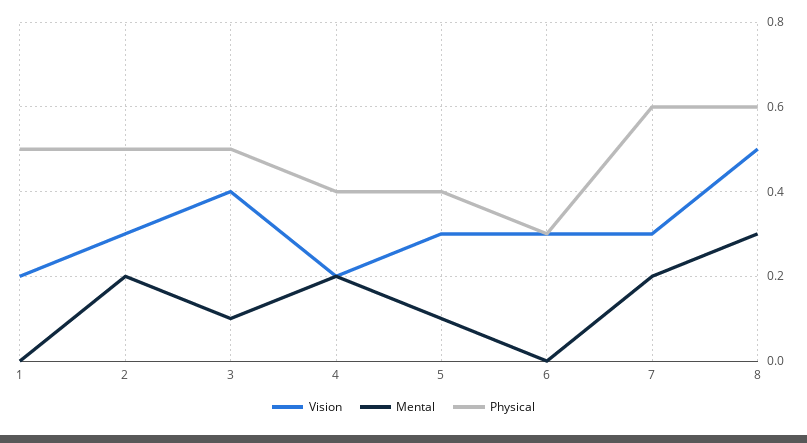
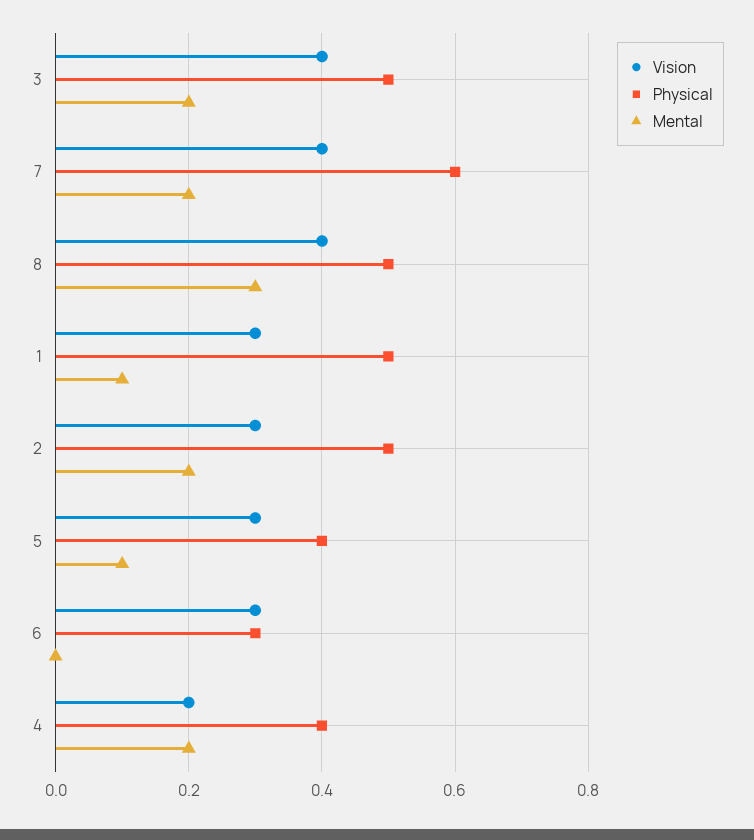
Vision, 1: 0.2 -> 0.3
Mental, 1: 0 -> 0.1
Mental, 3: 0.1 -> 0.2
Vision, 7: 0.3 -> 0.4
Vision, 8: 0.5 -> 0.4
Physical, 8: 0.6 -> 0.5

